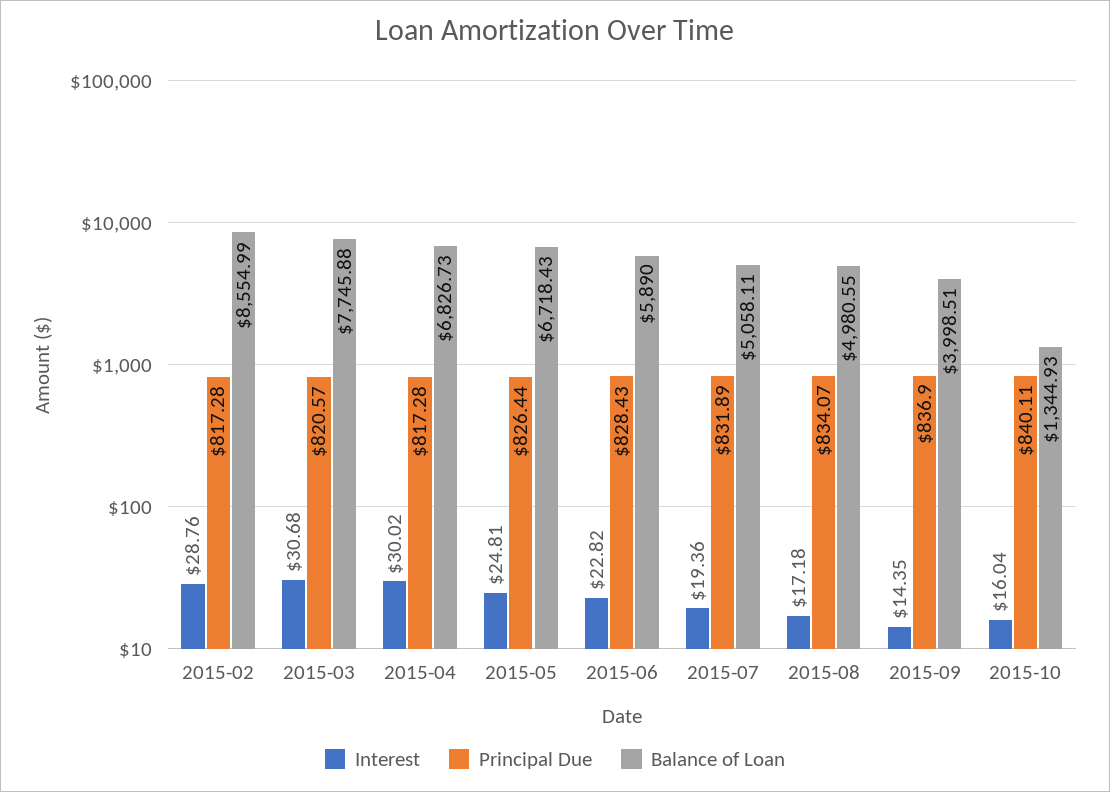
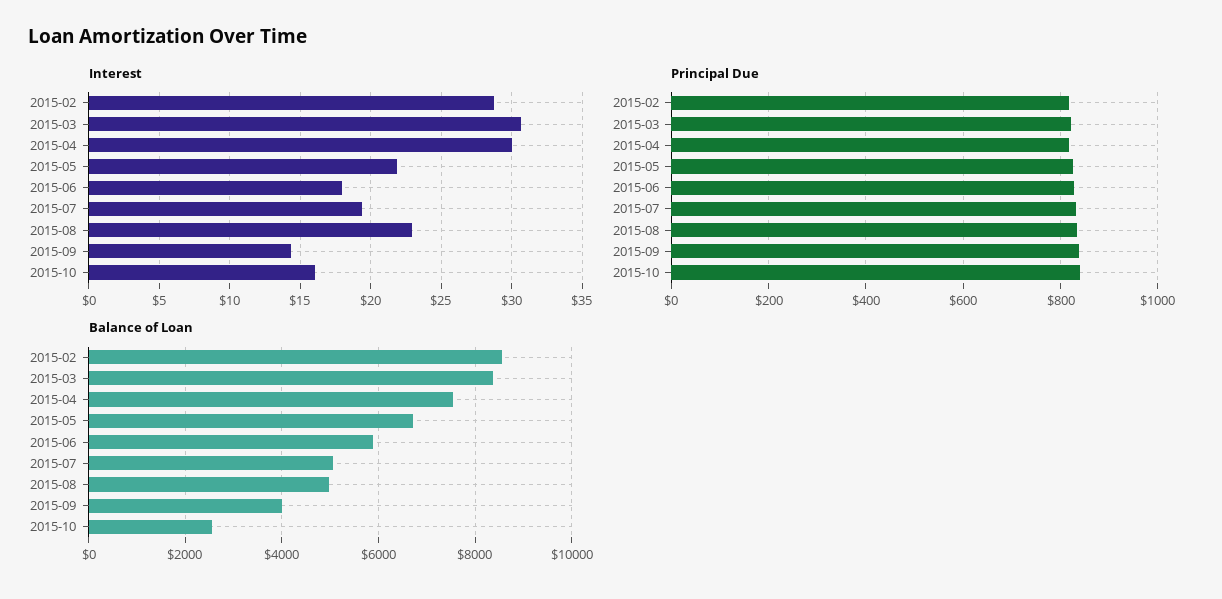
Balance of Loan, 2015-03: 7745.88 -> 8400
Balance of Loan, 2015-04: 6826.73 -> 7600
Interest, 2015-05: 24.81 -> 22
Interest, 2015-06: 22.82 -> 18
Interest, 2015-08: 17.18 -> 23
Balance of Loan, 2015-10: 1344.93 -> 2600

